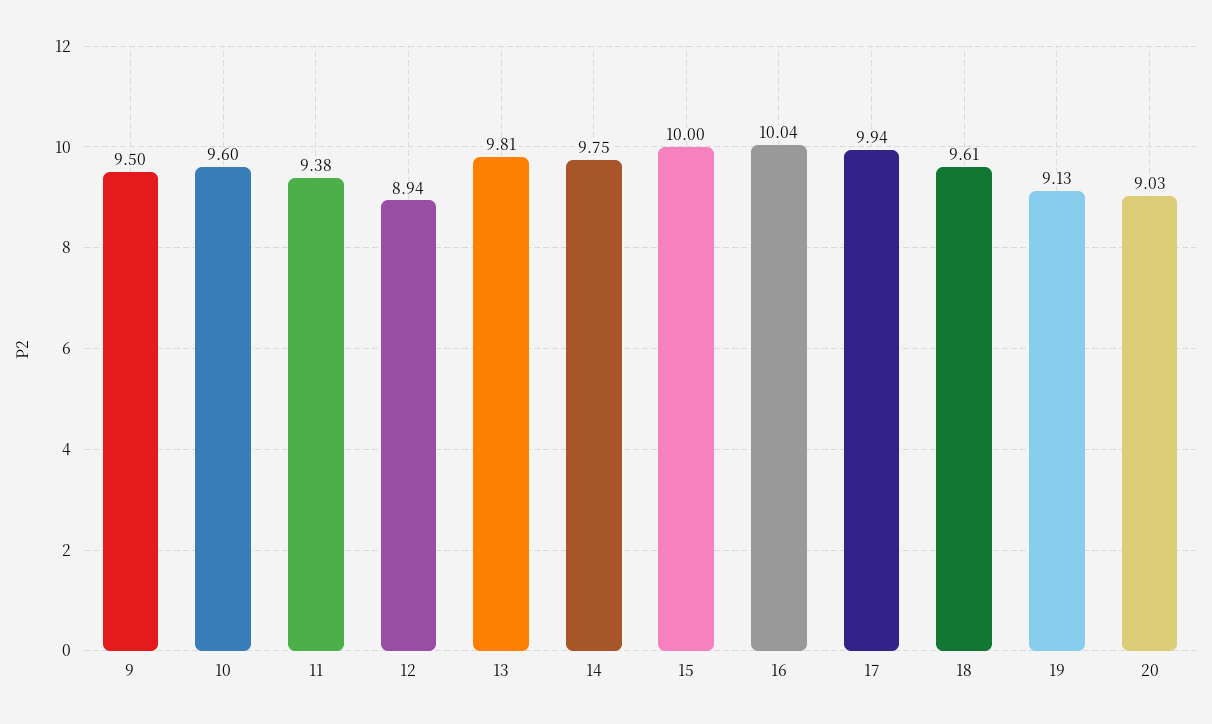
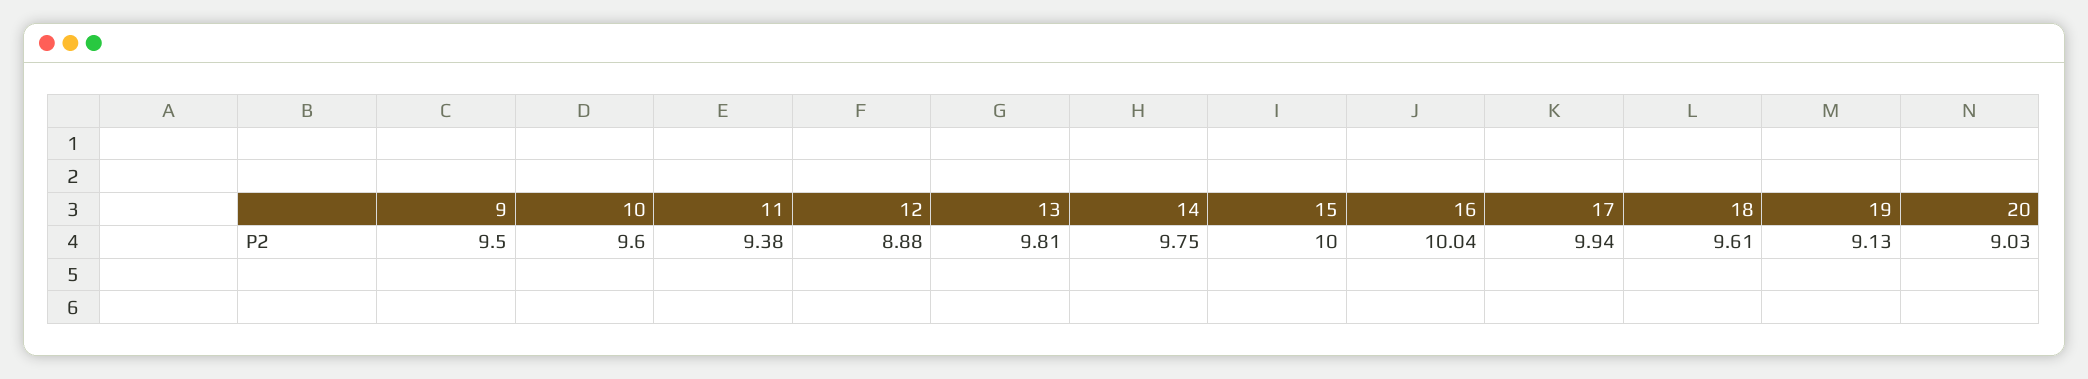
12: 8.94 -> 8.88

